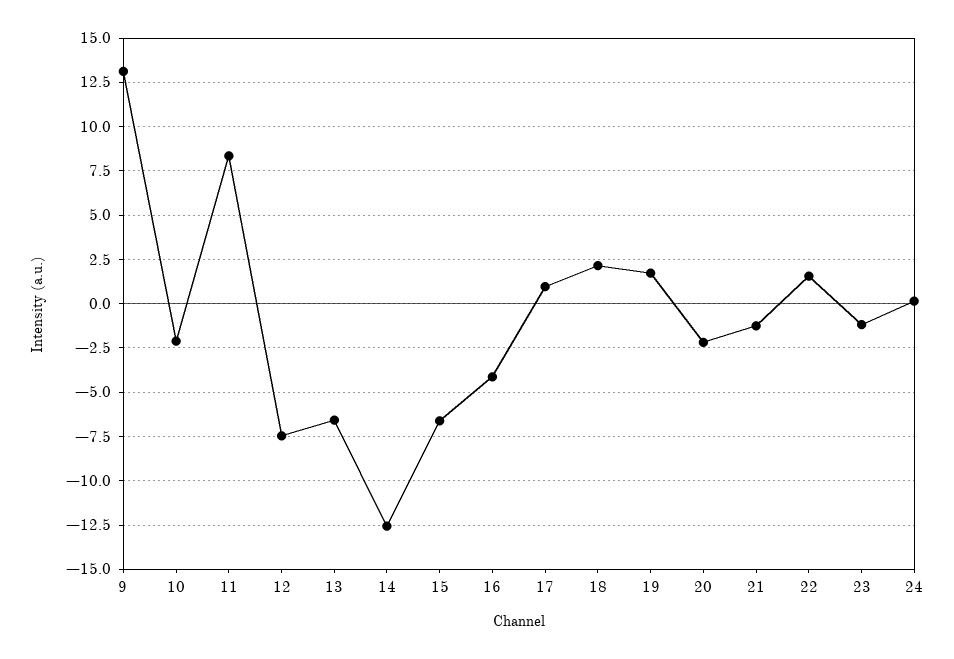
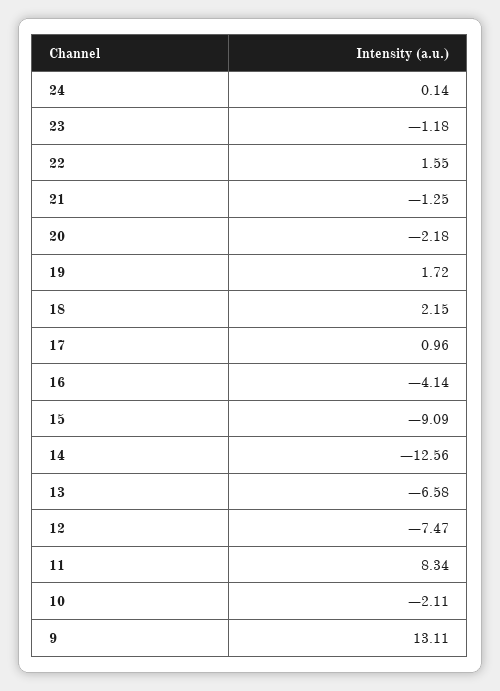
15: -6.5 -> -9.09

